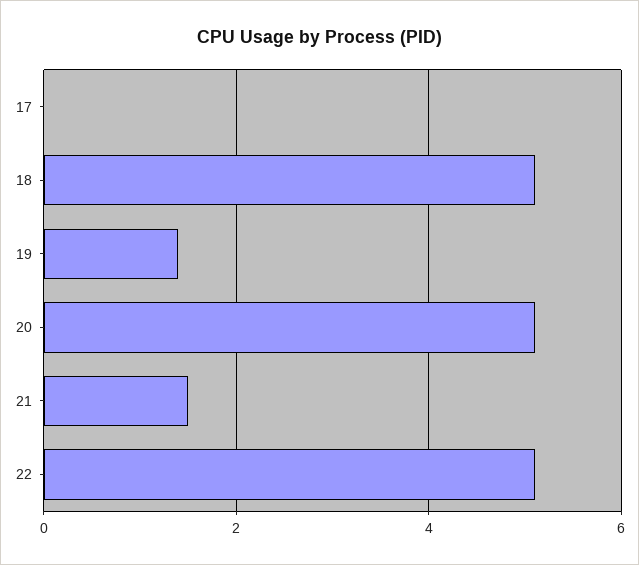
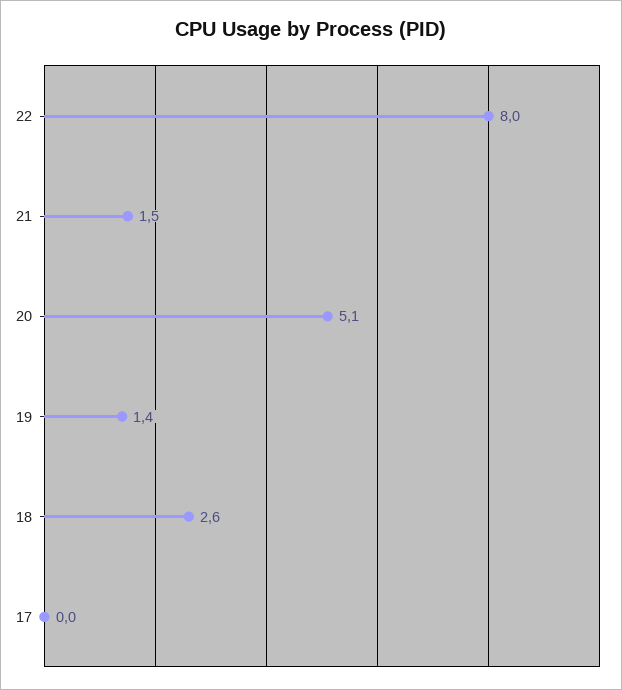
18: 5 -> 2.6
22: 5 -> 8

